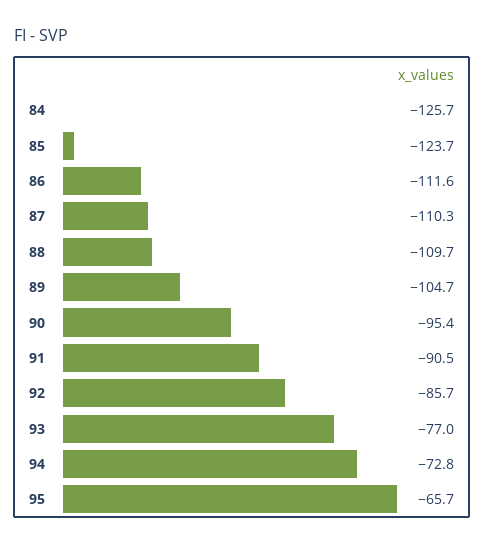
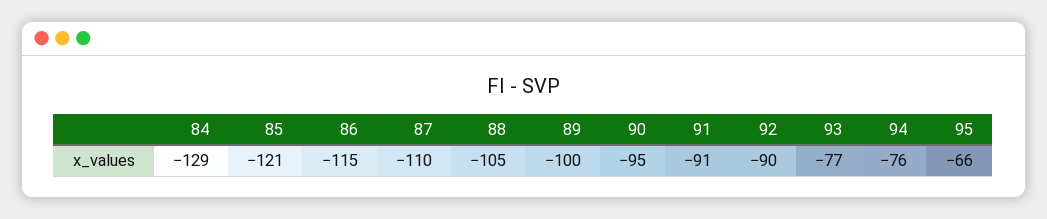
84: -125.7 -> -129
85: -123.7 -> -121
86: -111.6 -> -115
88: -109.7 -> -105
89: -104.7 -> -100
92: -85.7 -> -90
94: -72.8 -> -76

